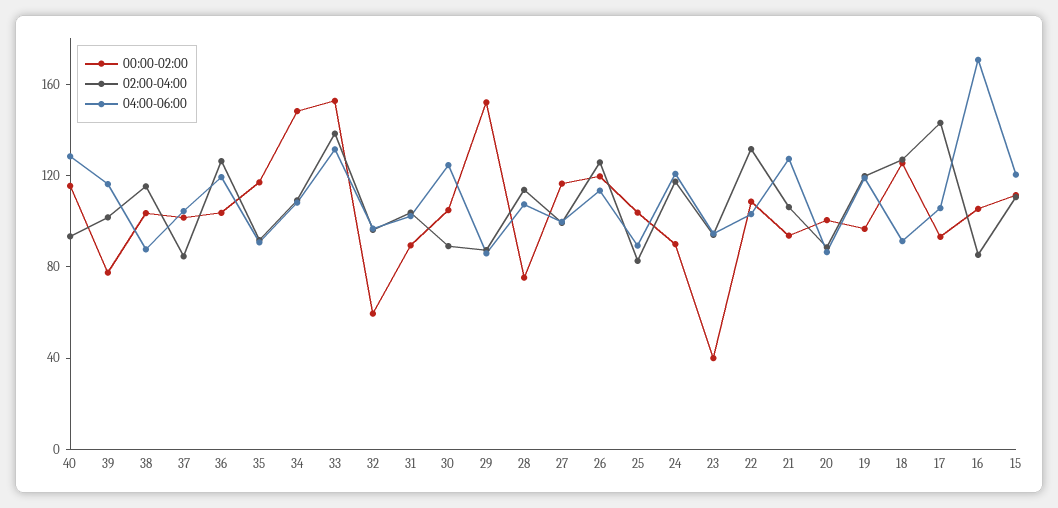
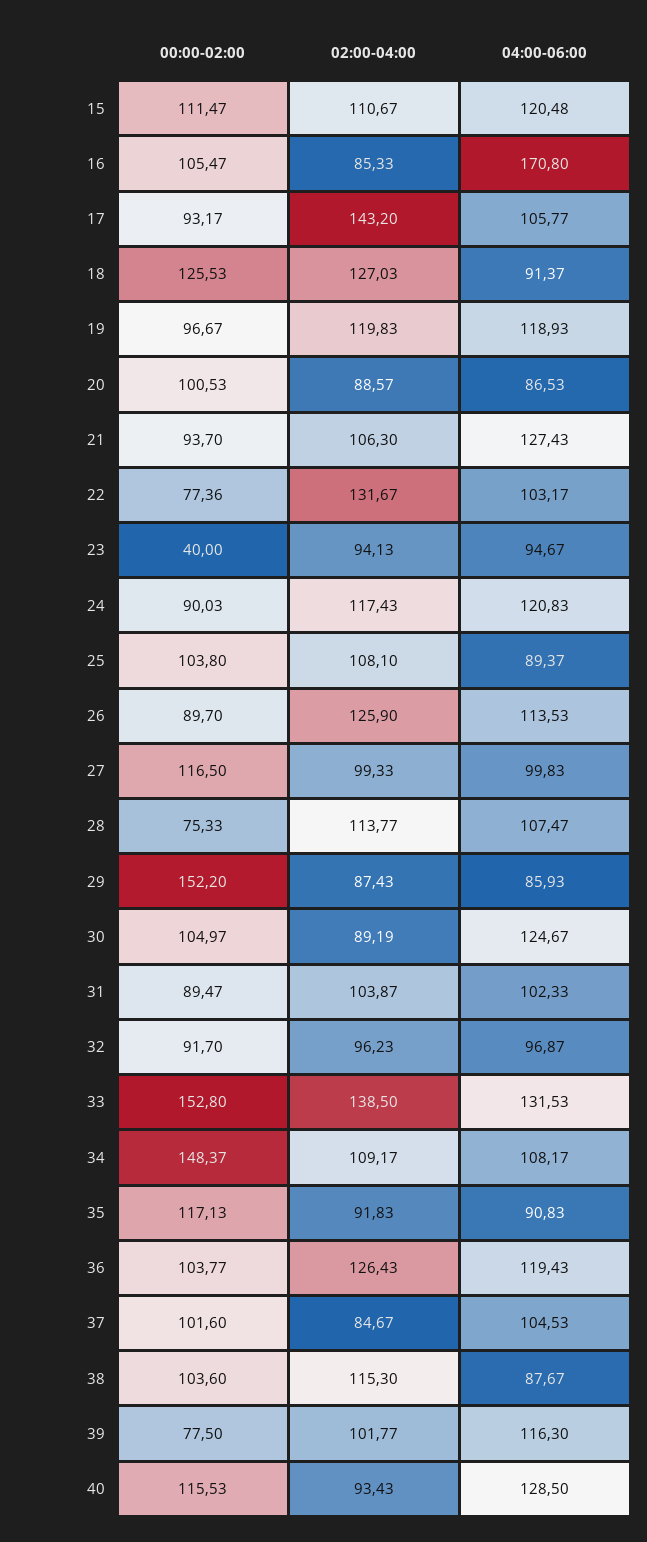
00:00-02:00, 32: 60 -> 91.7
00:00-02:00, 26: 120 -> 89.7
02:00-04:00, 25: 80 -> 108.1
00:00-02:00, 22: 110 -> 77.36

